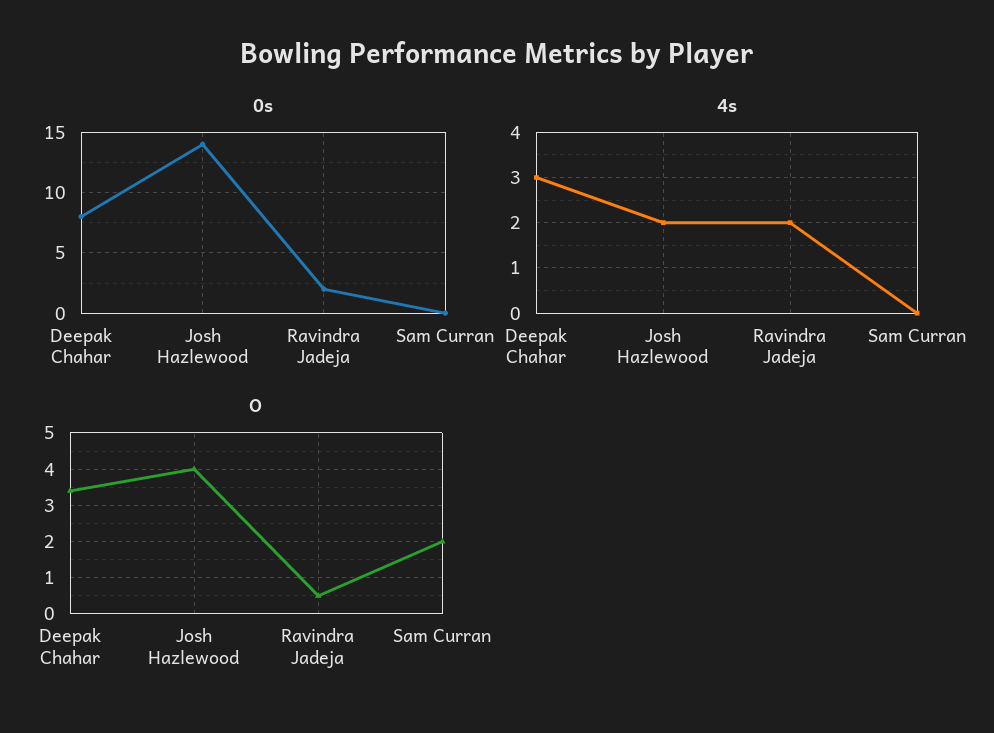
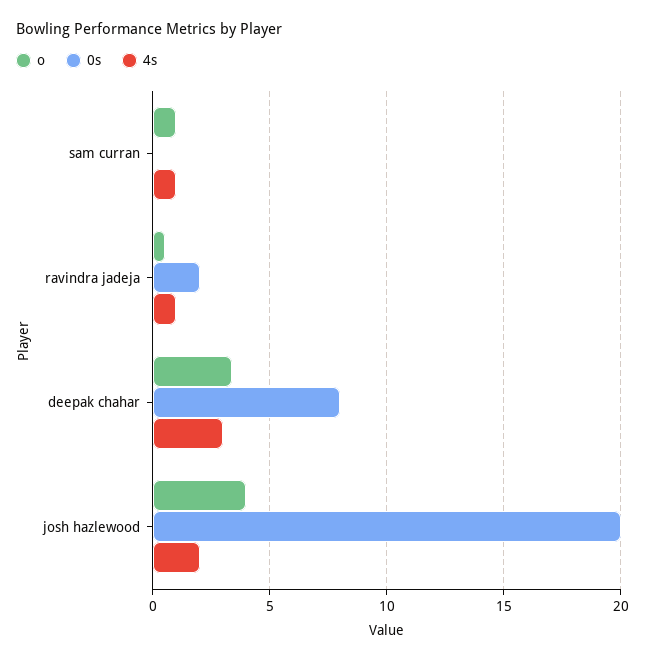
0s, Josh Hazlewood: 14 -> 20
4s, Ravindra Jadeja: 2 -> 1
4s, Sam Curran: 0 -> 1
O, Sam Curran: 2 -> 1

